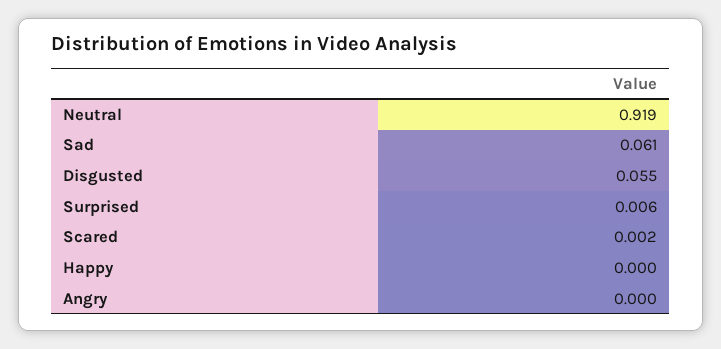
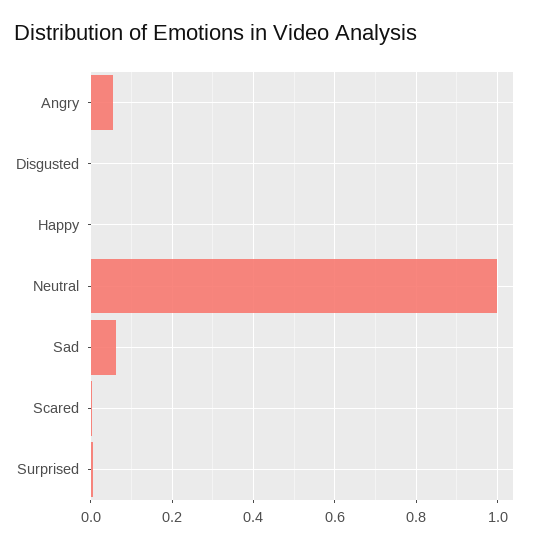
Neutral: 0.919 -> 1
Disgusted: 0.055 -> 0
Angry: 0 -> 0.06

